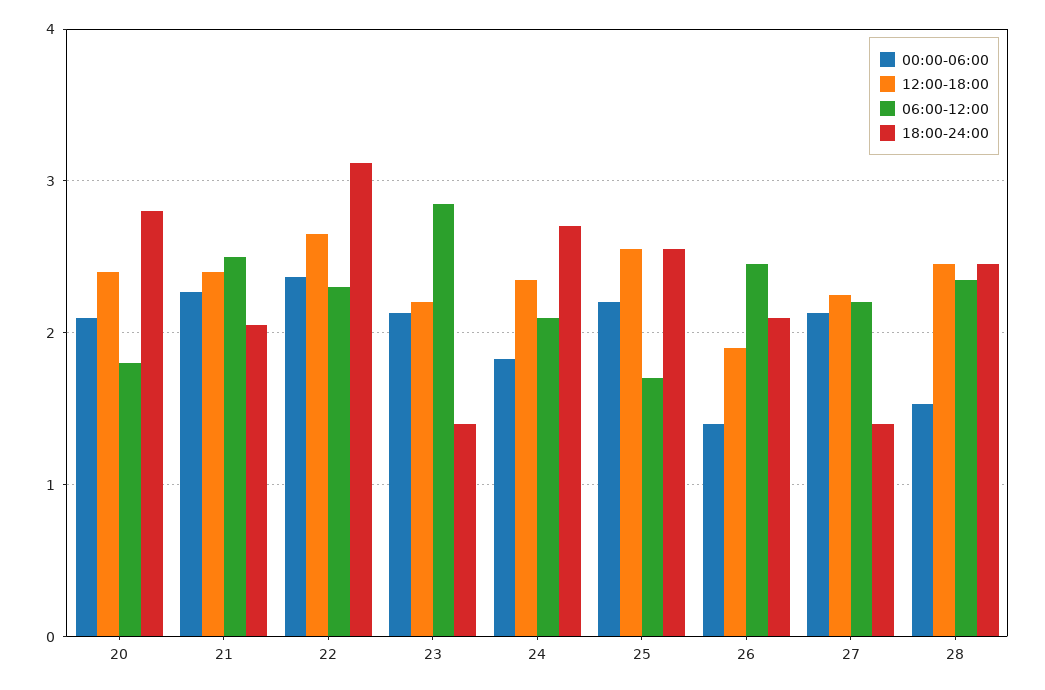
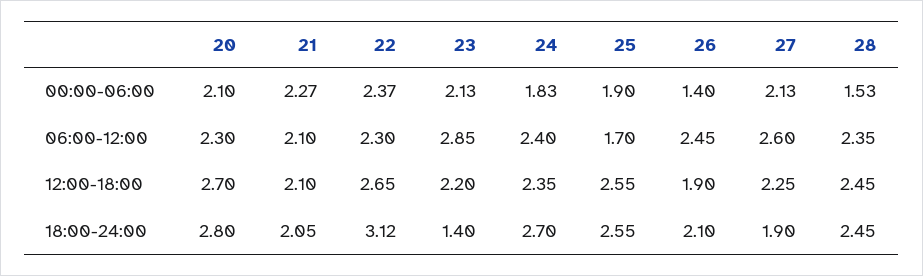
12:00-18:00, 20: 2.4 -> 2.7
06:00-12:00, 20: 1.8 -> 2.3
12:00-18:00, 21: 2.4 -> 2.1
06:00-12:00, 21: 2.5 -> 2.1
06:00-12:00, 24: 2.1 -> 2.4
00:00-06:00, 25: 2.2 -> 1.9
06:00-12:00, 27: 2.2 -> 2.6
18:00-24:00, 27: 1.4 -> 1.9

